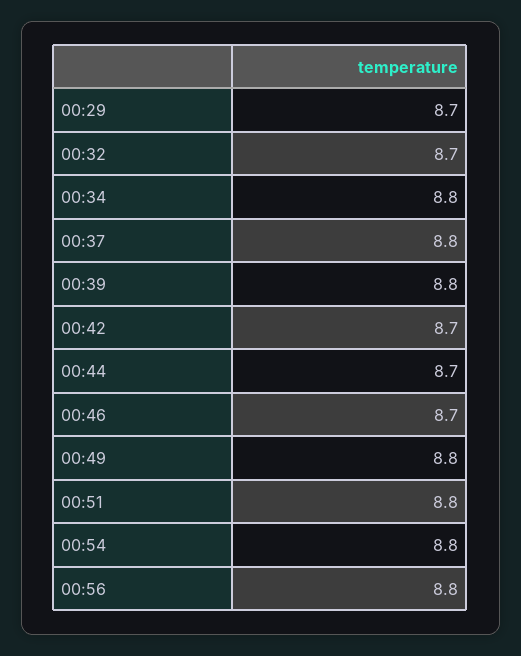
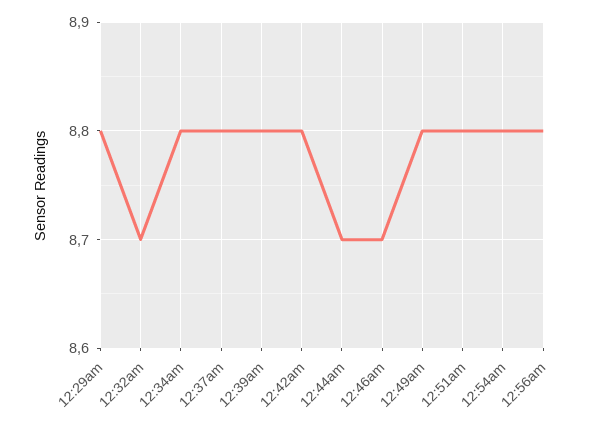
00:29: 8.7 -> 8.8
00:42: 8.7 -> 8.8

